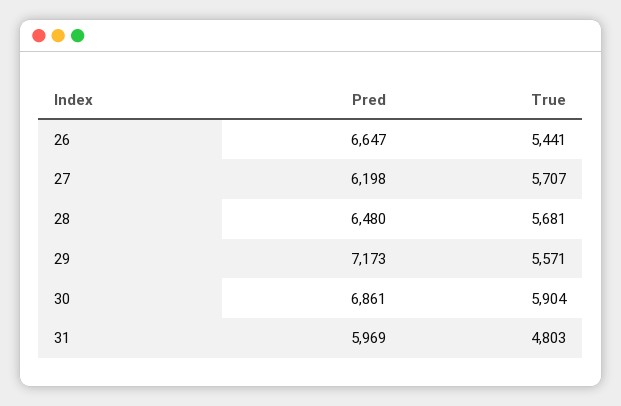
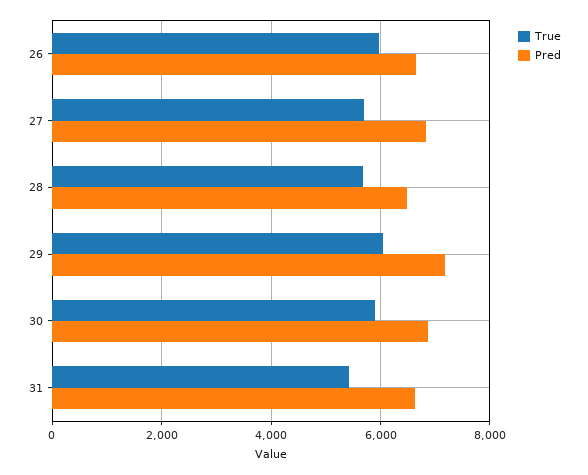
True, 26: 5441 -> 6000
Pred, 27: 6198 -> 6800
True, 29: 5571 -> 6000
Pred, 31: 5969 -> 6600
True, 31: 4803 -> 5400

